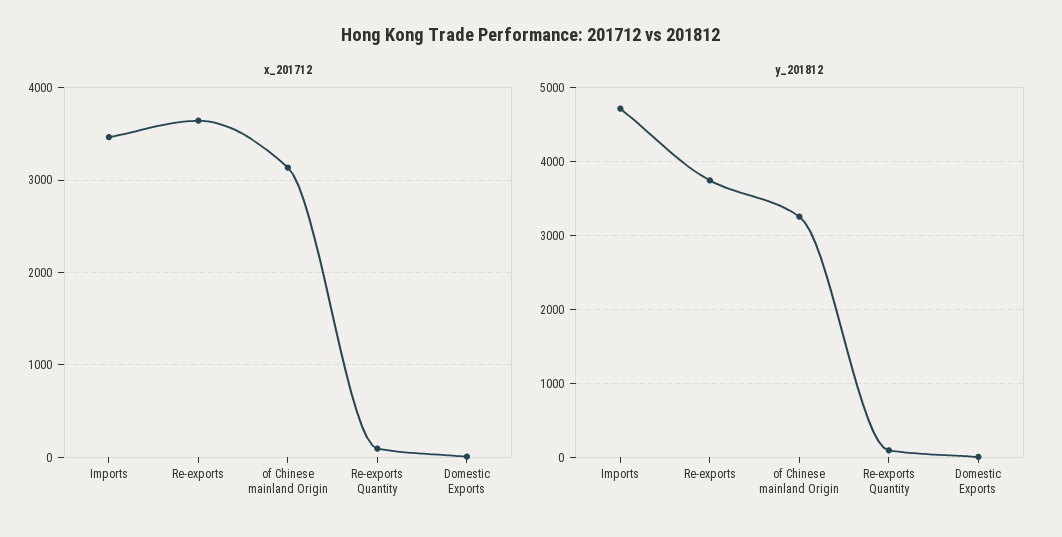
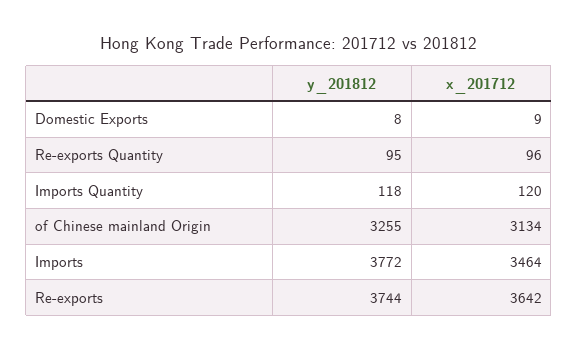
y_201812, Imports: 4700 -> 3772
y_201812, Imports Quantity: none -> 118
x_201712, Imports Quantity: none -> 120

